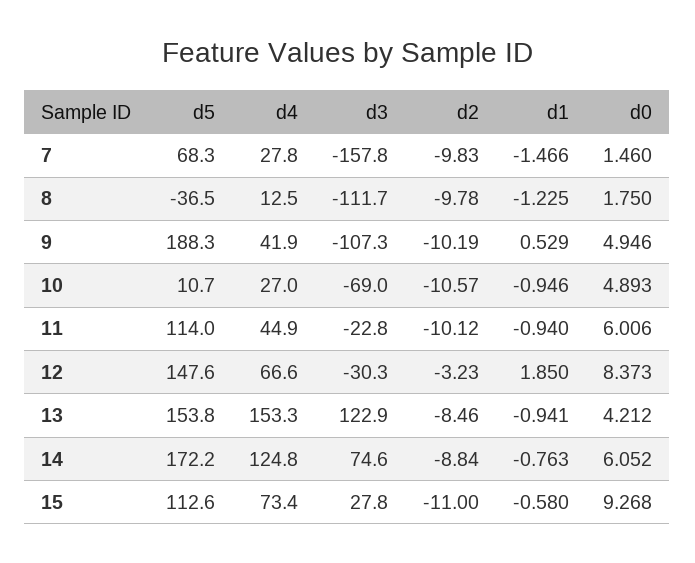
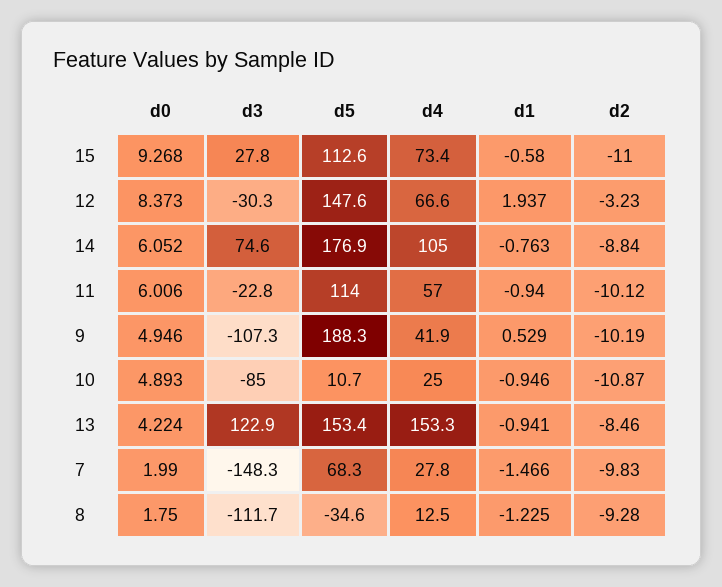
d3, 7: -157.8 -> -148.3
d0, 7: 1.46 -> 1.99
d5, 8: -36.5 -> -34.6
d2, 8: -9.78 -> -9.28
d4, 10: 27 -> 25
d3, 10: -69 -> -85
d2, 10: -10.57 -> -10.87
d4, 11: 44.9 -> 57
d1, 12: 1.85 -> 1.937
d5, 13: 153.8 -> 153.4
d0, 13: 4.212 -> 4.224
d5, 14: 172.2 -> 176.9
d4, 14: 124.8 -> 105

